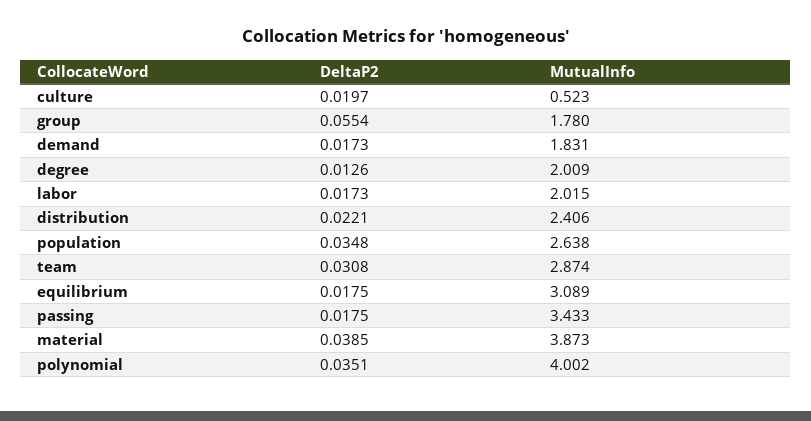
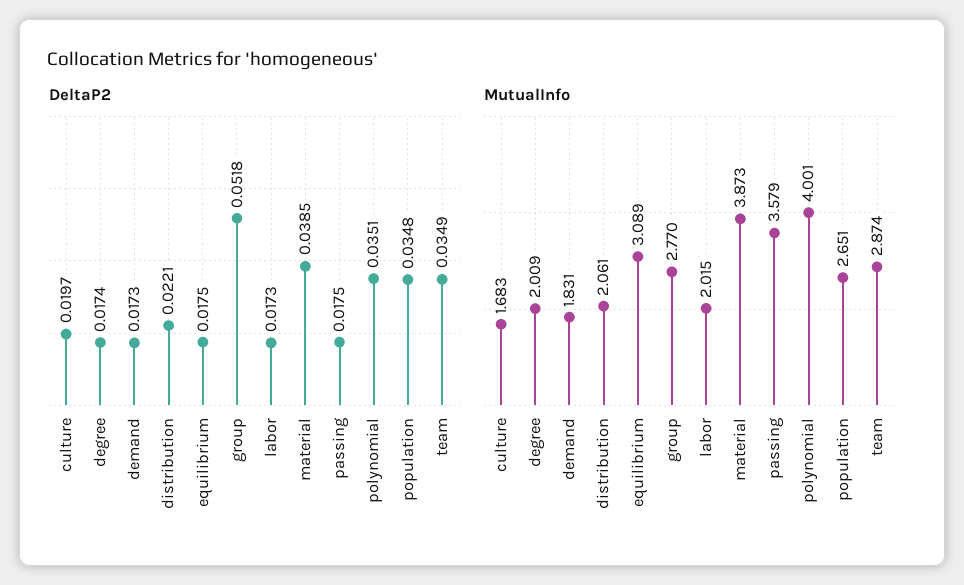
MutualInfo, culture: 0.523 -> 1.683
DeltaP2, group: 0.0554 -> 0.0518
MutualInfo, group: 1.78 -> 2.77
DeltaP2, degree: 0.0126 -> 0.0174
MutualInfo, distribution: 2.406 -> 2.061
MutualInfo, population: 2.638 -> 2.651
DeltaP2, team: 0.0308 -> 0.0349
MutualInfo, passing: 3.433 -> 3.579
MutualInfo, polynomial: 4.002 -> 4.001

